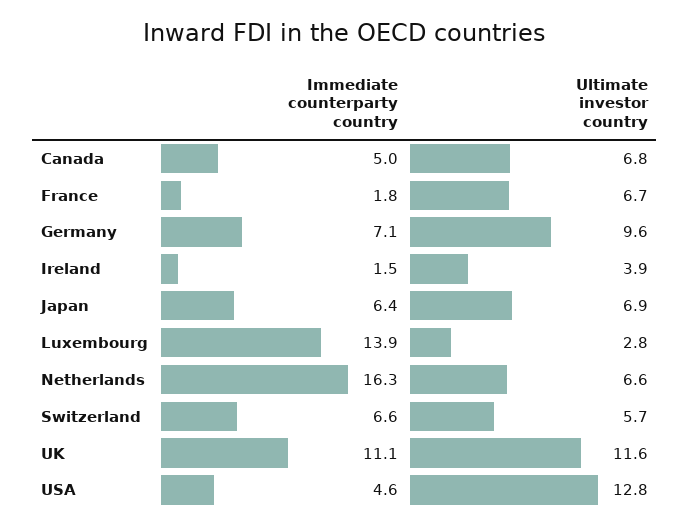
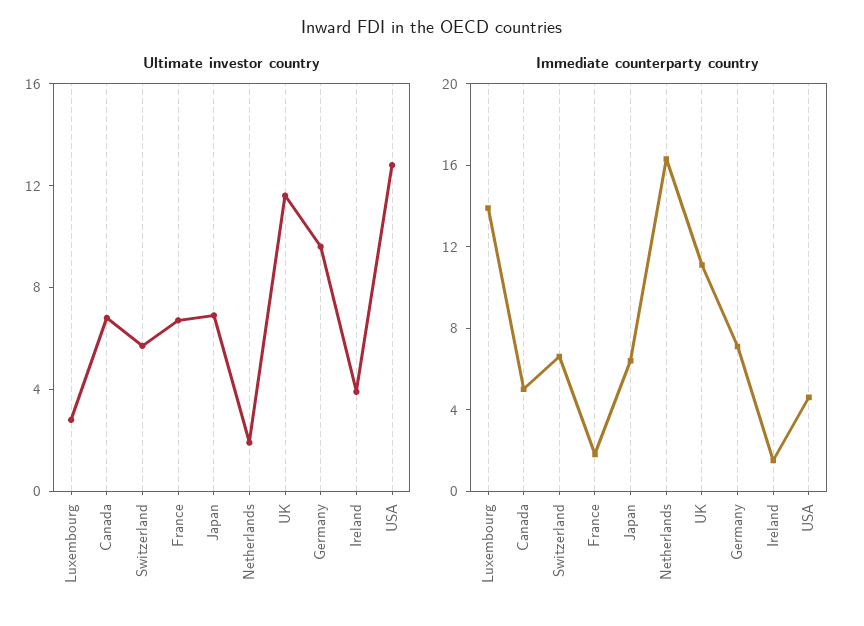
Ultimate investor country, Netherlands: 6.6 -> 2

